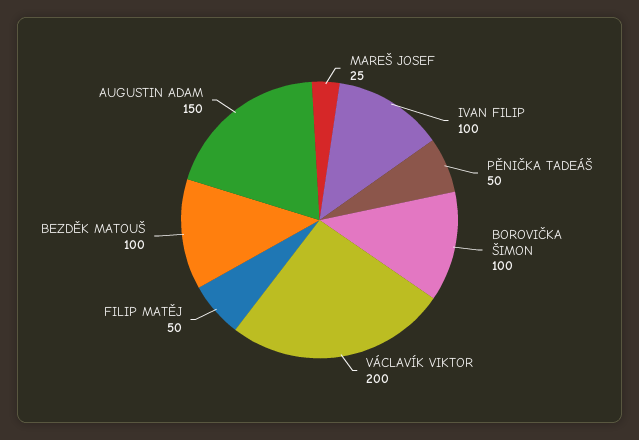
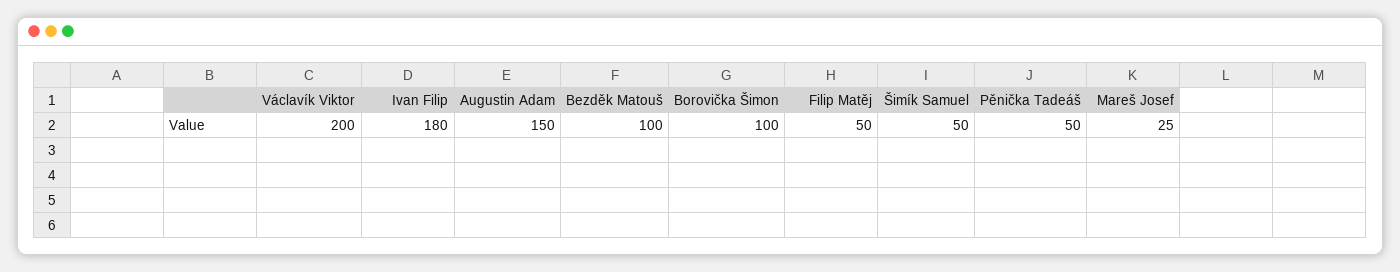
IVAN FILIP: 100 -> 180
Šimík Samuel: none -> 50

